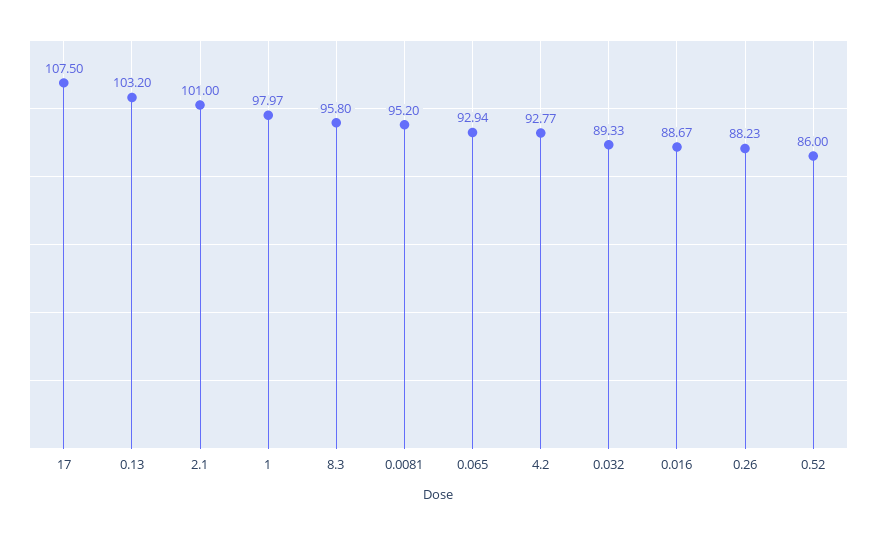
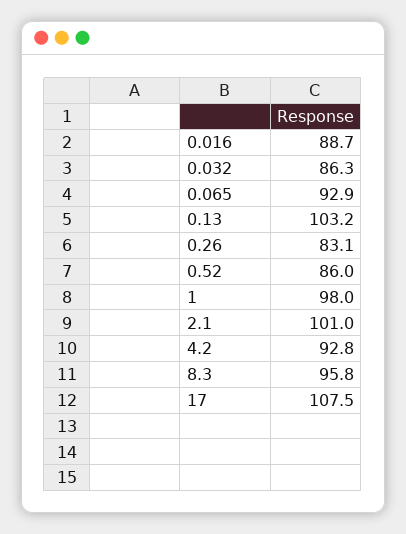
0.0081: 95.2 -> none
0.032: 89.33 -> 86.3
0.26: 88.23 -> 83.1

